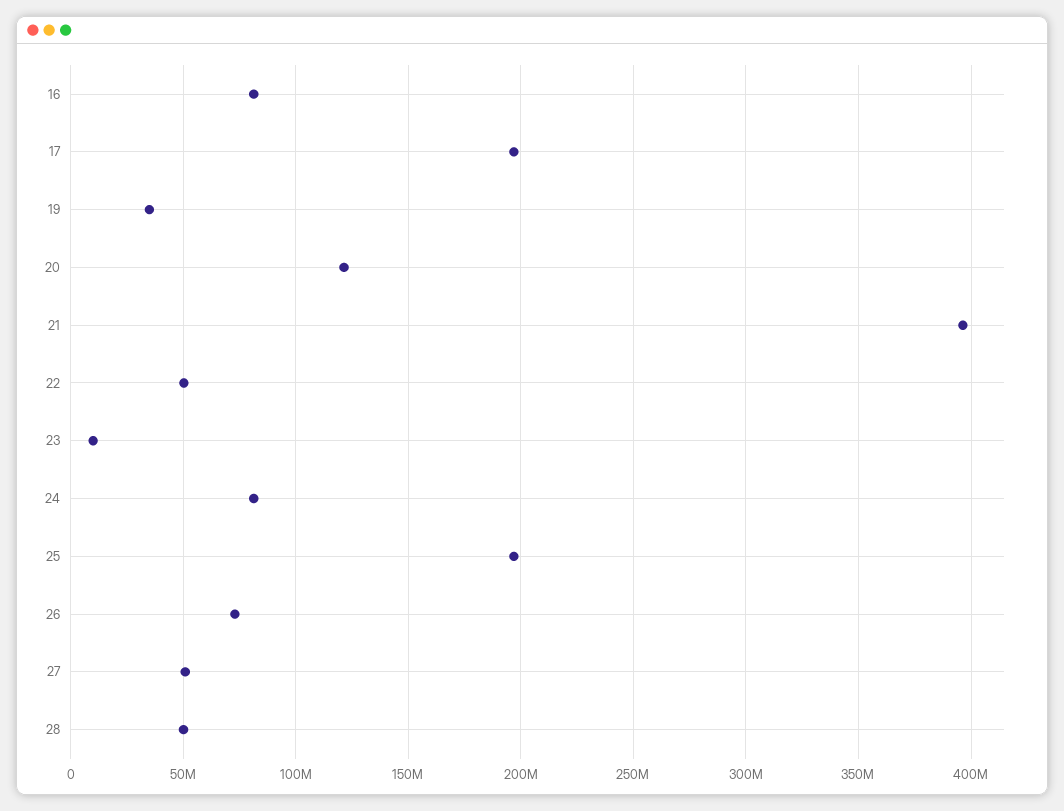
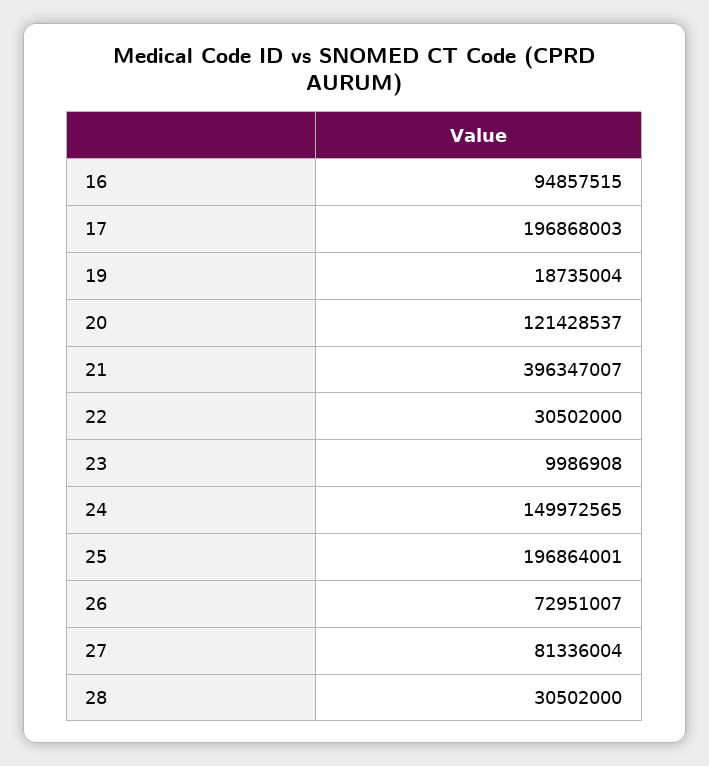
16: 80000000 -> 94857515
19: 35000000 -> 18735004
22: 50000000 -> 30502000
24: 80000000 -> 149972565
27: 50000000 -> 81336004
28: 50000000 -> 30502000

